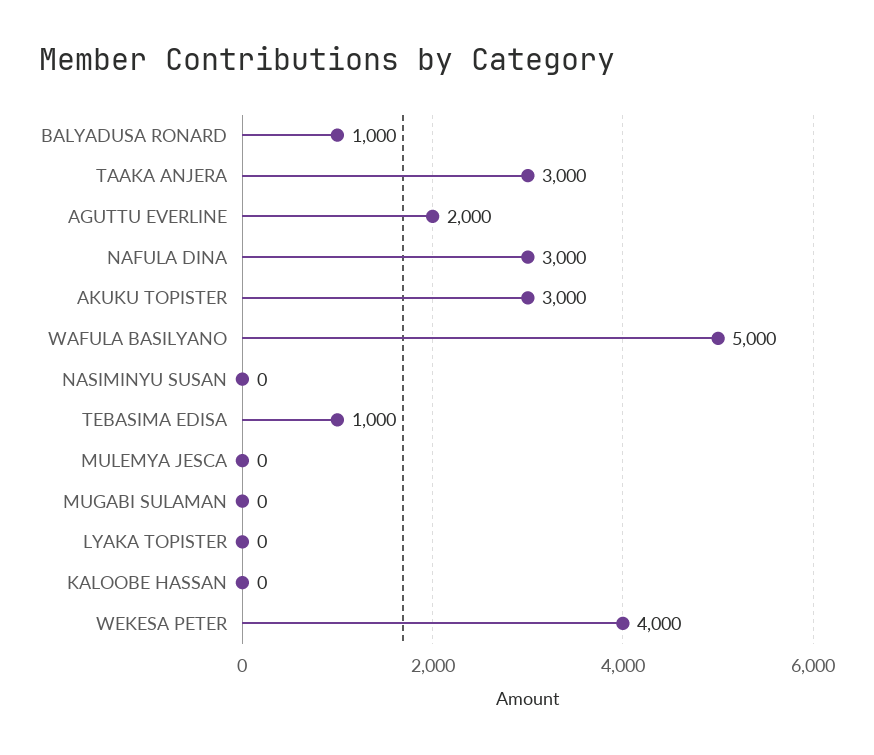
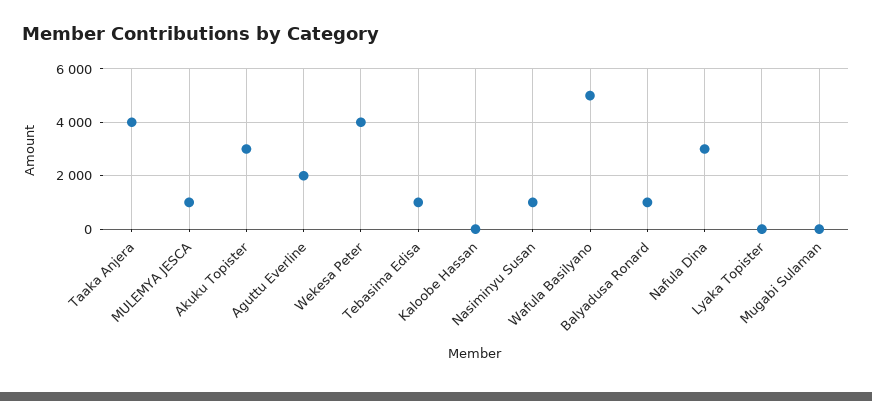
TAAKA ANJERA: 3000 -> 4000
NASIMINYU SUSAN: 0 -> 1000
MULEMYA JESCA: 0 -> 1000

